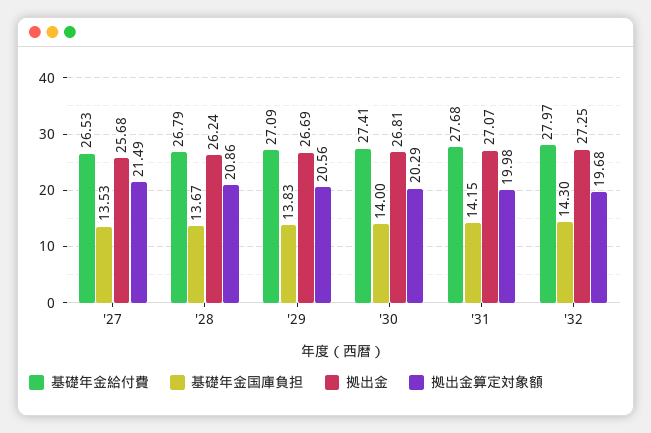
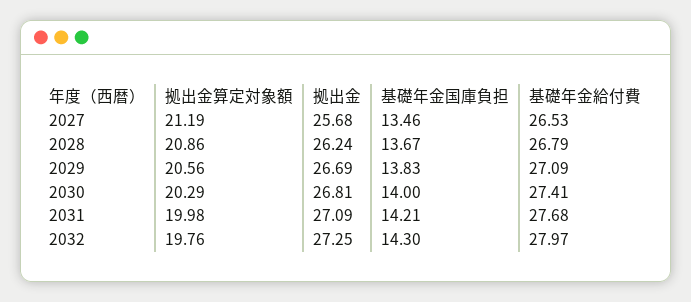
基礎年金国庫負担, '27: 13.53 -> 13.46
拠出金算定対象額, '27: 21.49 -> 21.19
基礎年金国庫負担, '31: 14.15 -> 14.21
拠出金, '31: 27.07 -> 27.09
拠出金算定対象額, '32: 19.68 -> 19.76

